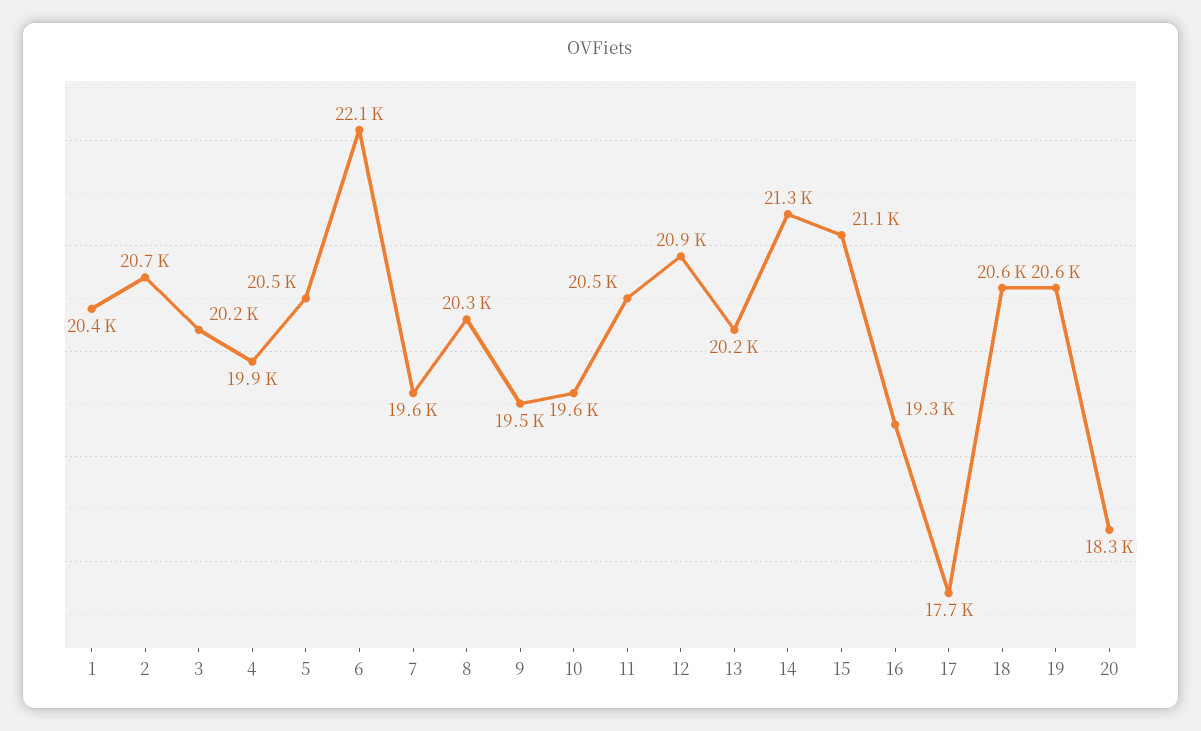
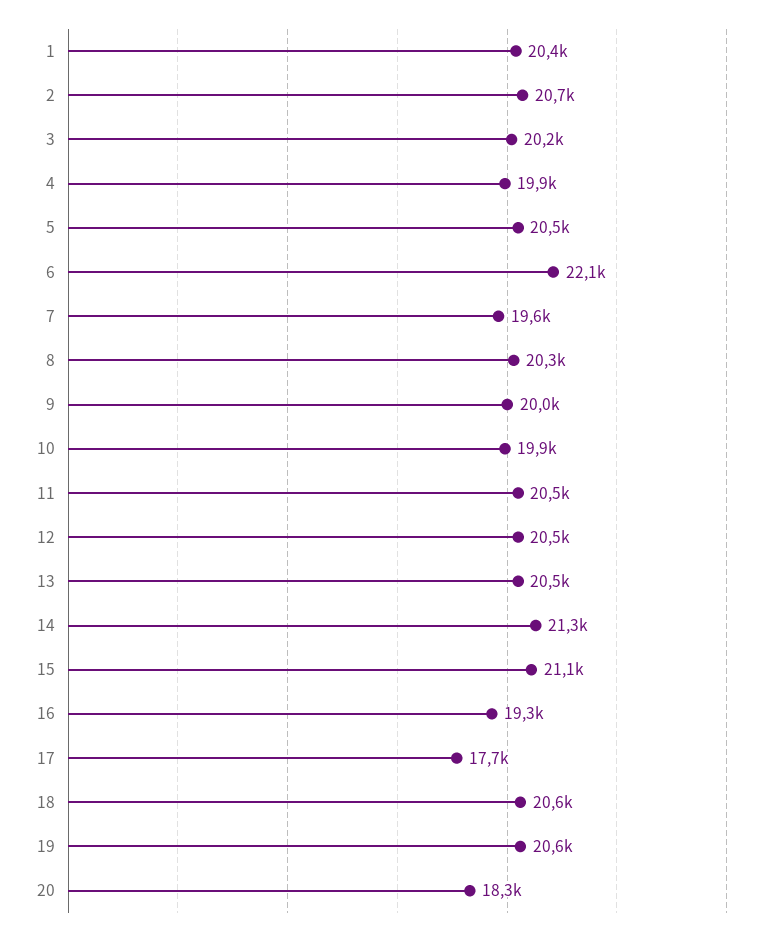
9: 19500 -> 20000
10: 19600 -> 19900
12: 20900 -> 20500
13: 20200 -> 20500

